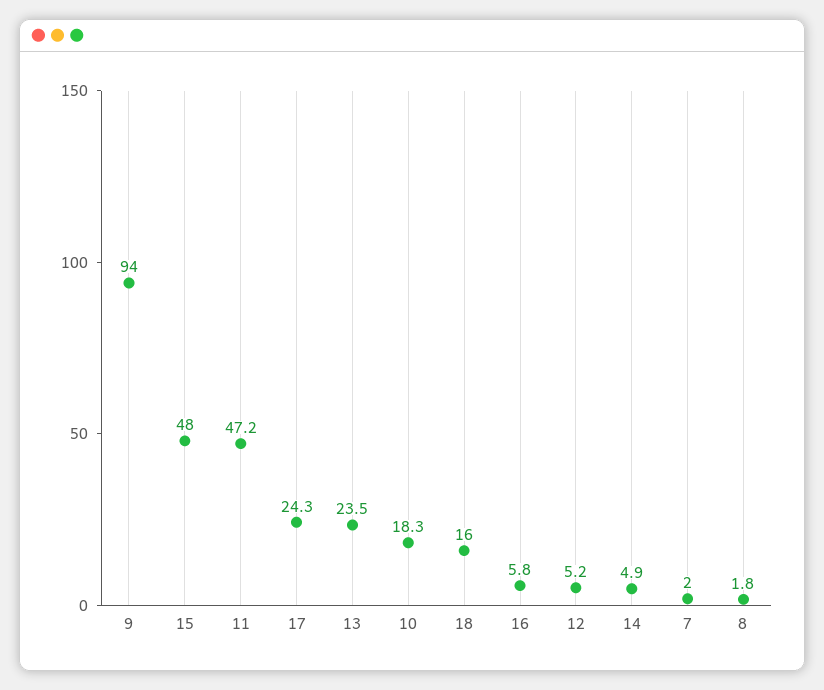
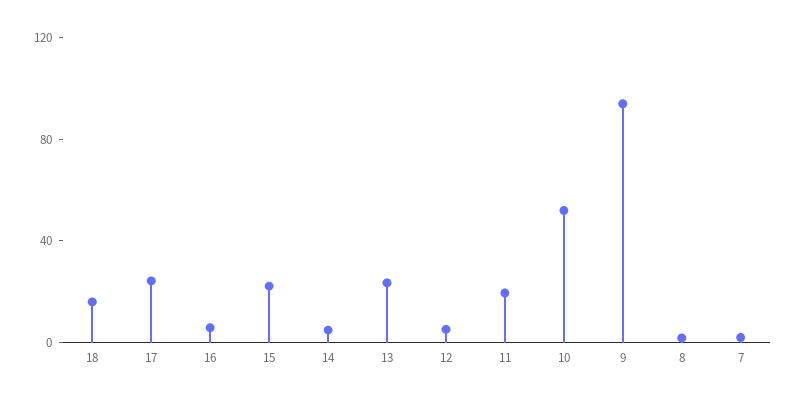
15: 48 -> 20
11: 47.2 -> 20
10: 18.3 -> 50

